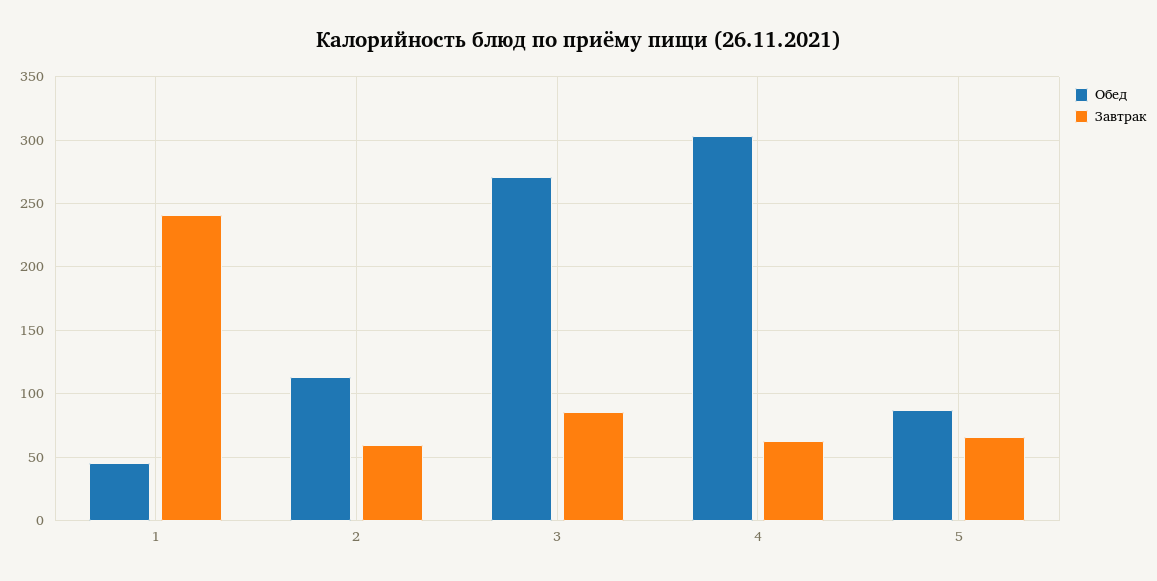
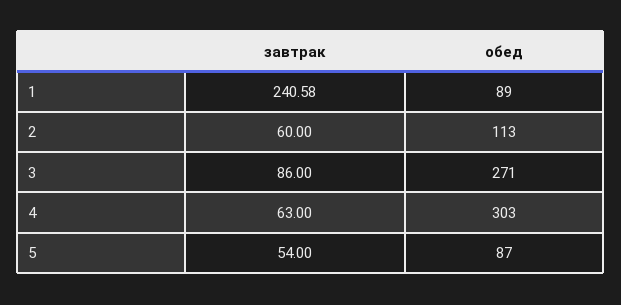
Обед, 1: 45 -> 89
Завтрак, 5: 65 -> 54

